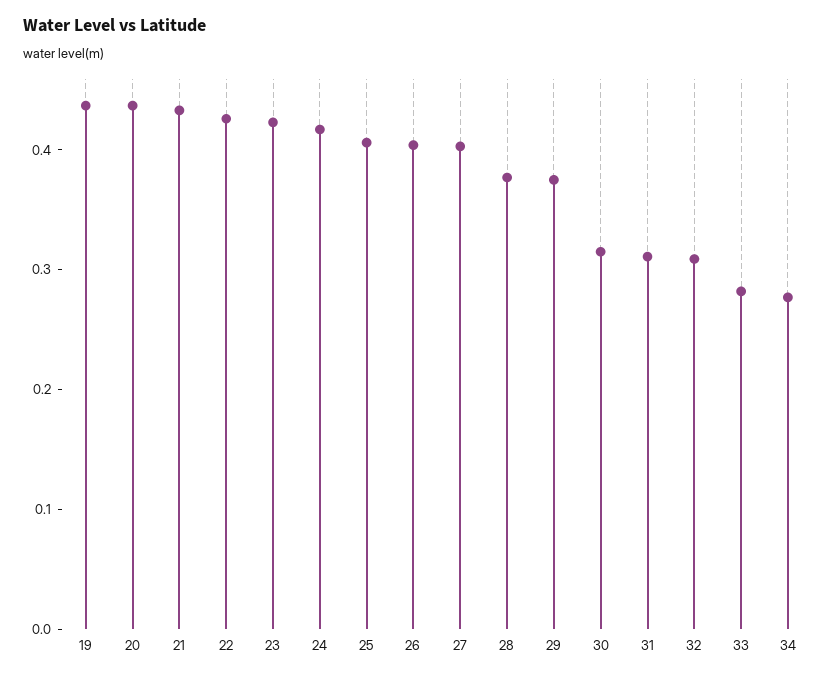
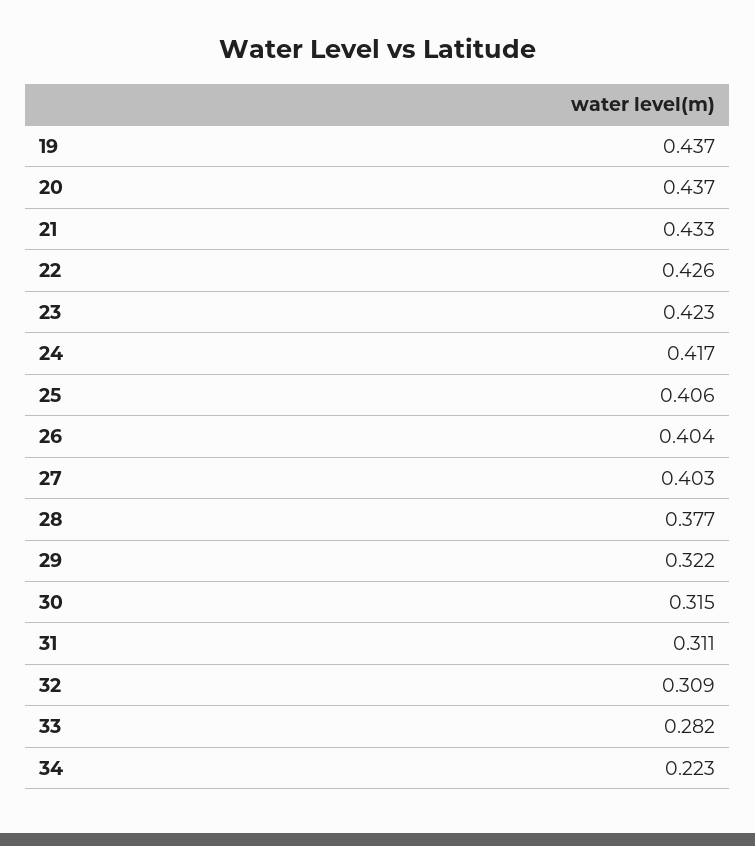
29: 0.38 -> 0.322
34: 0.28 -> 0.223

